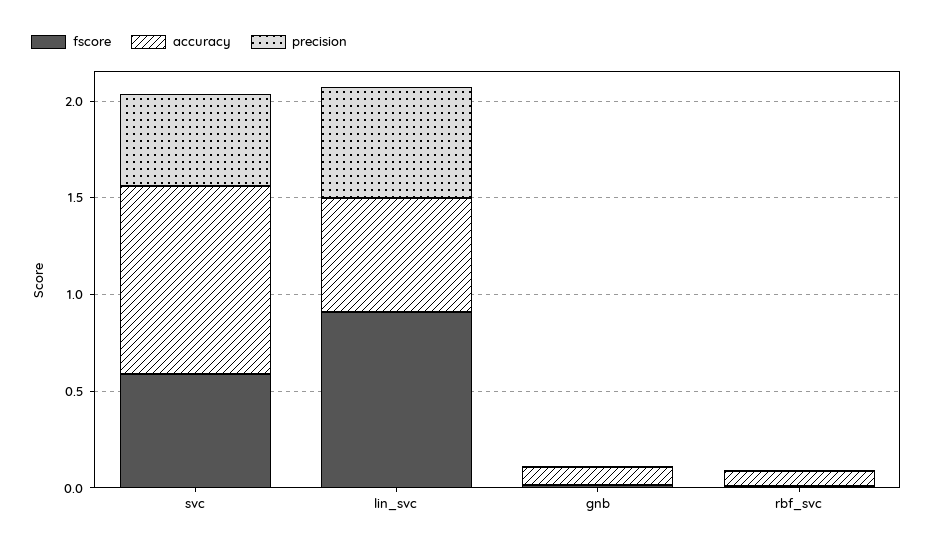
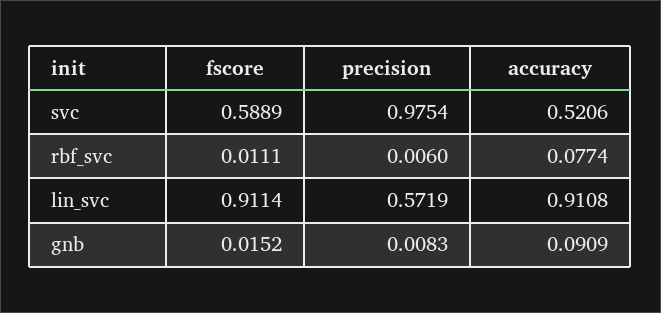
accuracy, svc: 1 -> 0.5206
precision, svc: 0.5 -> 0.9754
accuracy, lin_svc: 0.6 -> 0.9108

